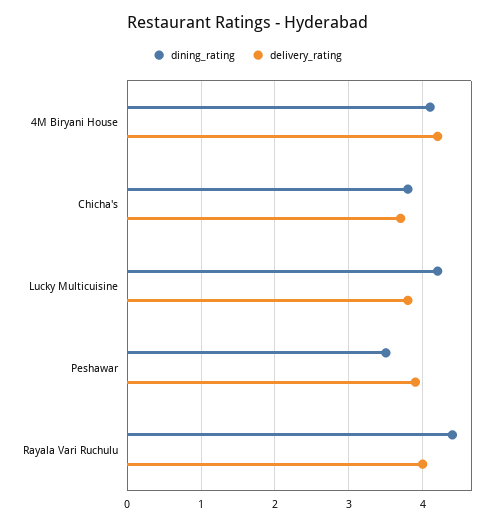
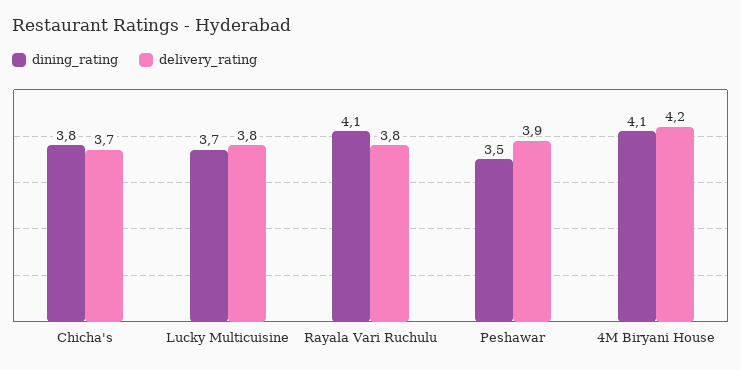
dining_rating, Lucky Multicuisine: 4.2 -> 3.7
dining_rating, Rayala Vari Ruchulu: 4.4 -> 4.1
delivery_rating, Rayala Vari Ruchulu: 4 -> 3.8

